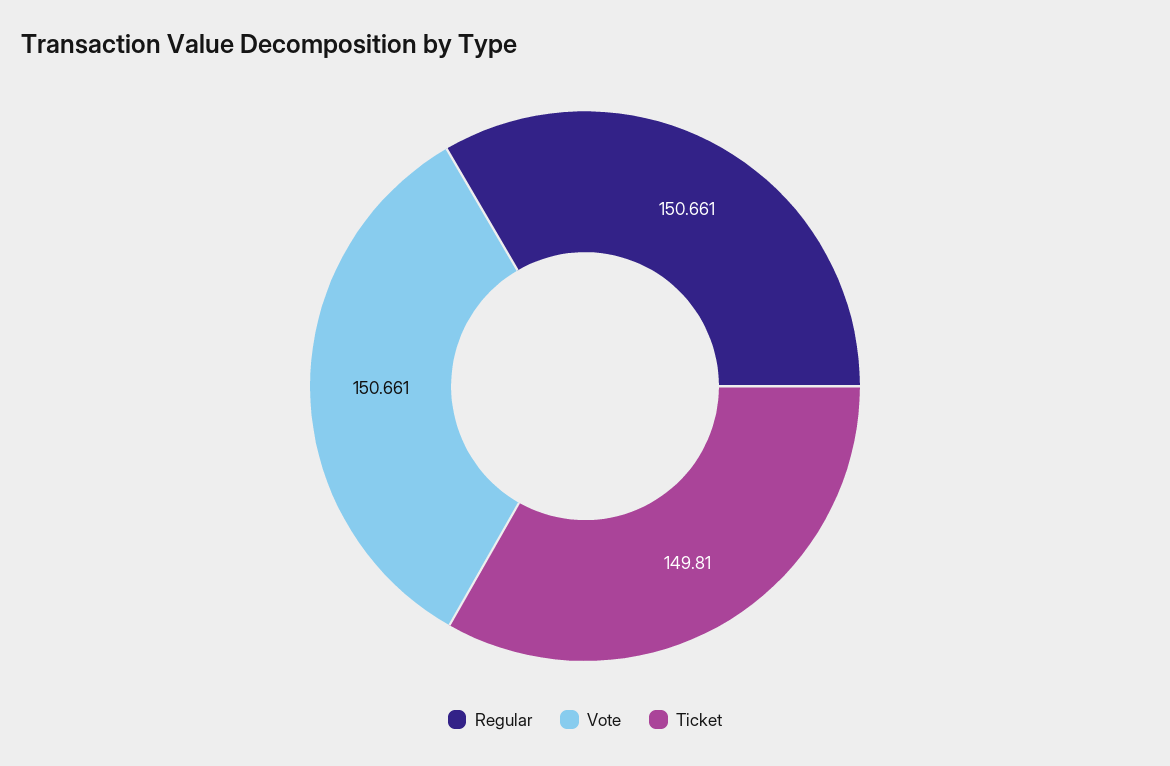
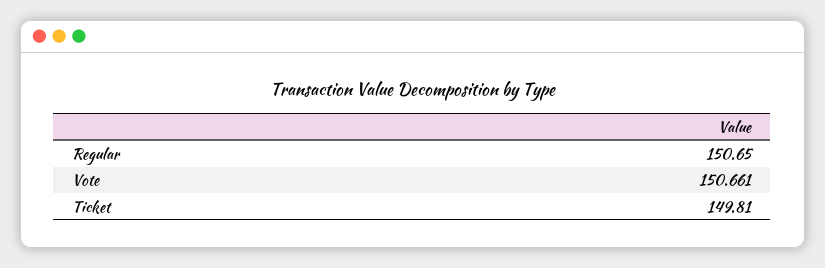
Regular: 150.661 -> 150.65

